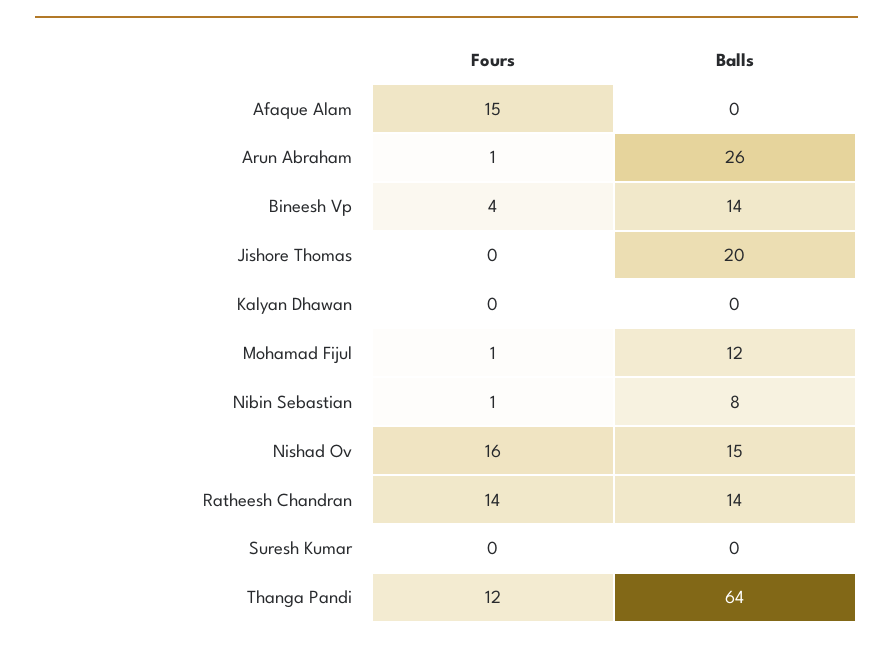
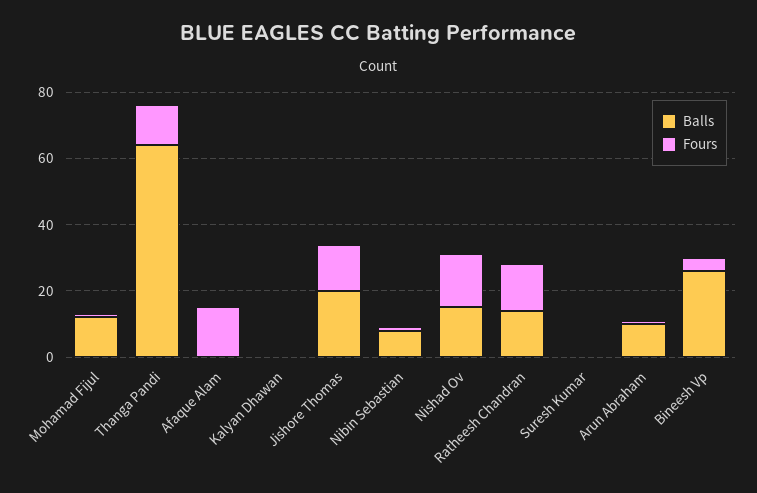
Balls, Arun Abraham: 26 -> 10
Balls, Bineesh Vp: 14 -> 25
Fours, Jishore Thomas: 0 -> 15

